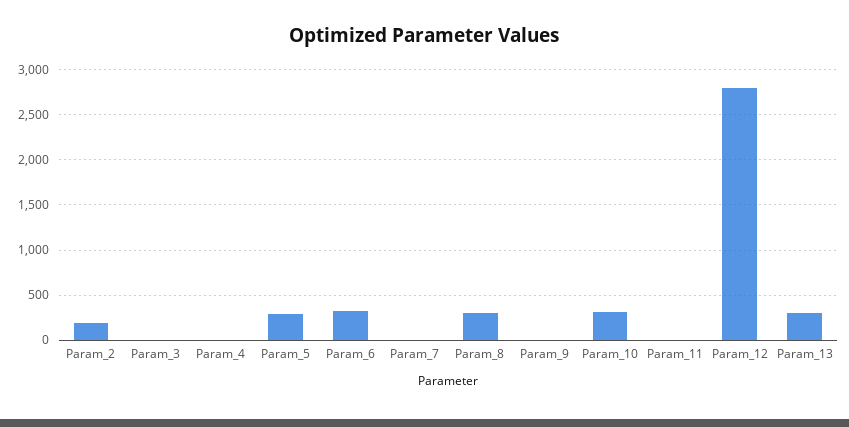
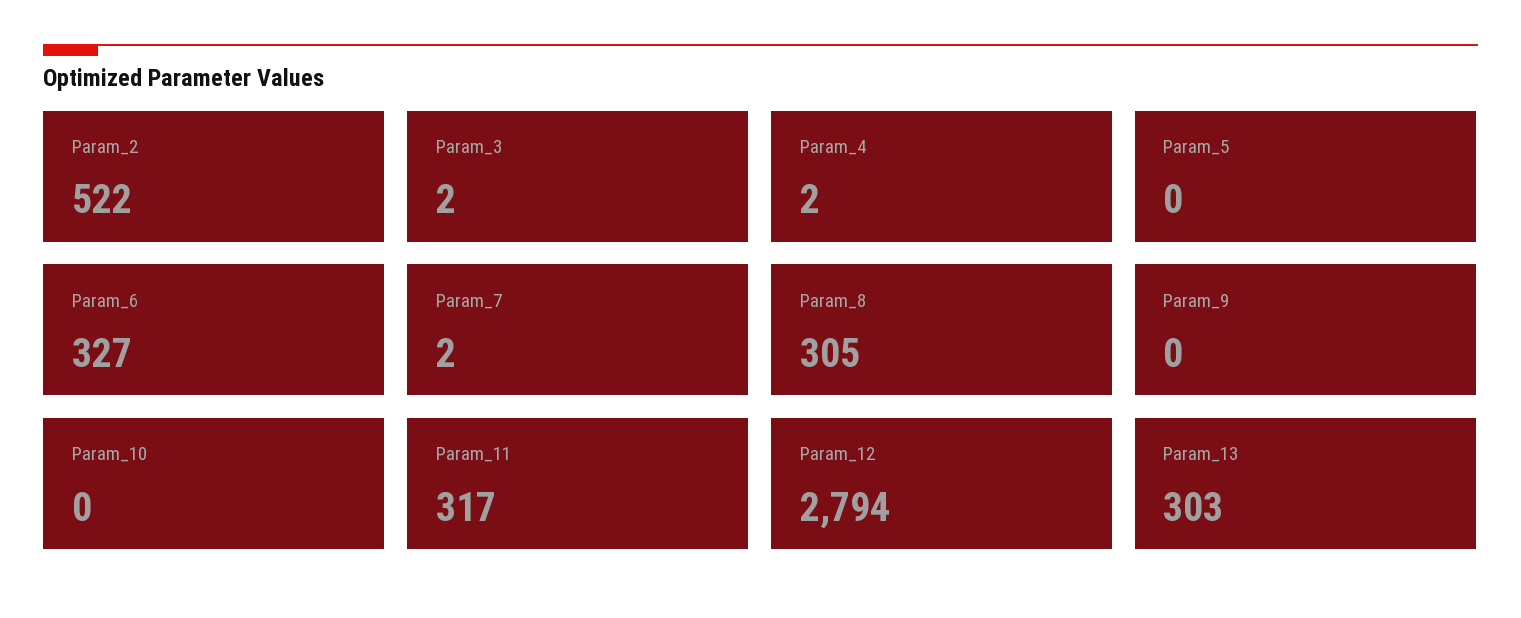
Param_2: 200 -> 522
Param_5: 300 -> 0
Param_10: 300 -> 0
Param_11: 0 -> 317

